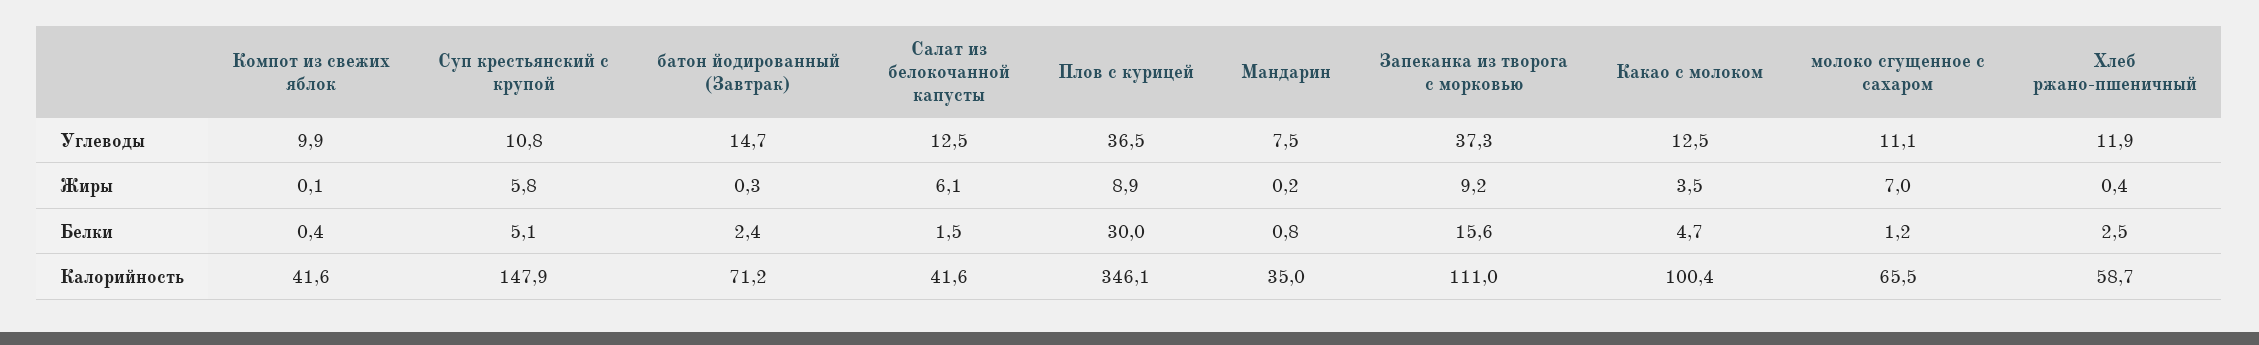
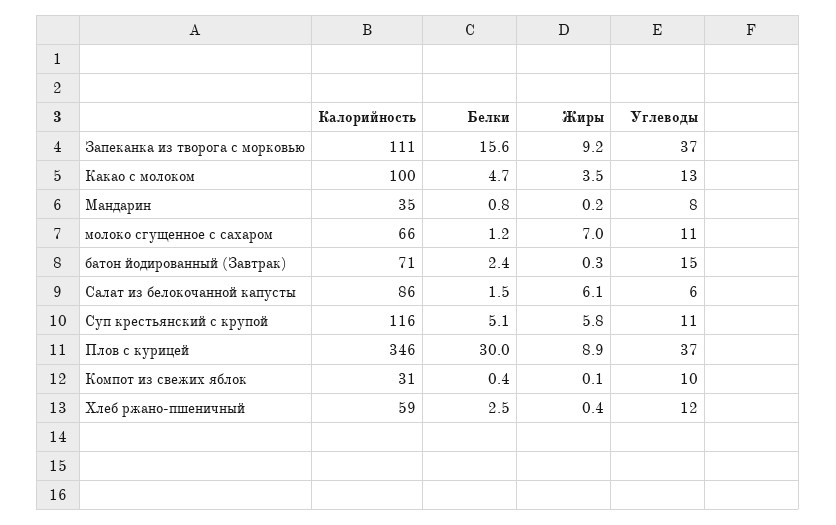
Салат из белокочанной капусты, Углеводы: 12.5 -> 6
Компот из свежих яблок, Калорийность: 41.6 -> 31
Суп крестьянский с крупой, Калорийность: 147.9 -> 116
Салат из белокочанной капусты, Калорийность: 41.6 -> 86

